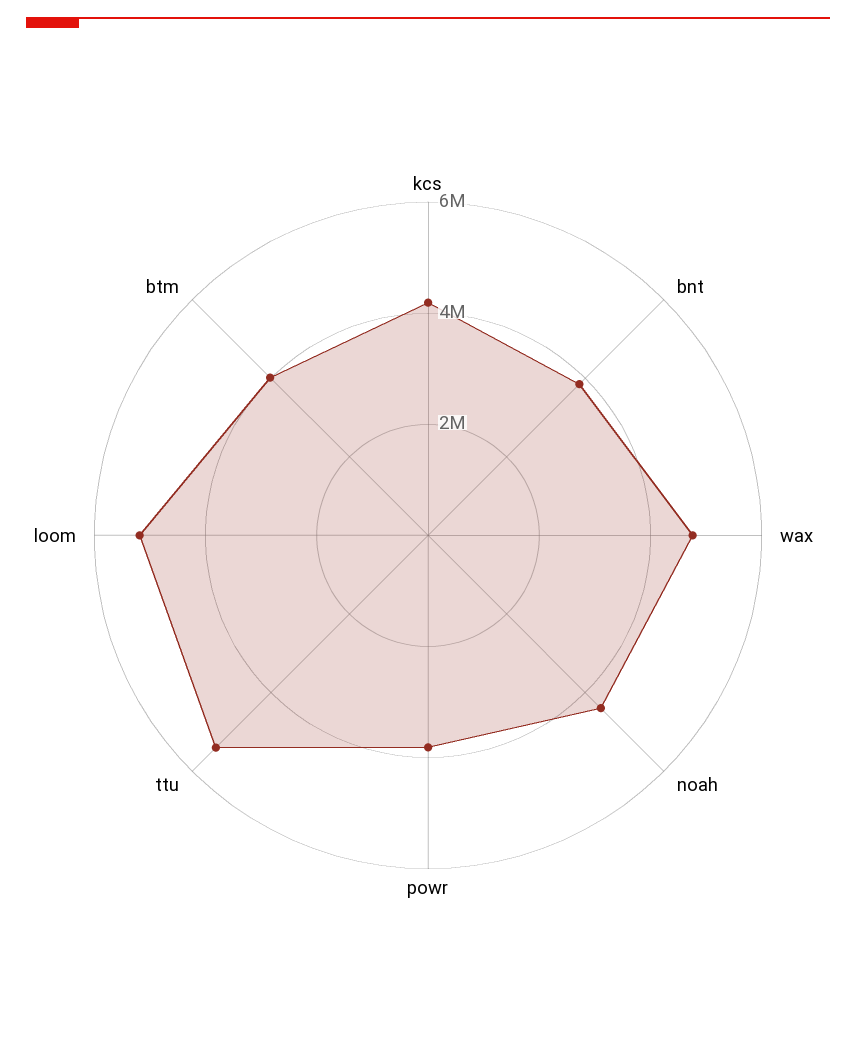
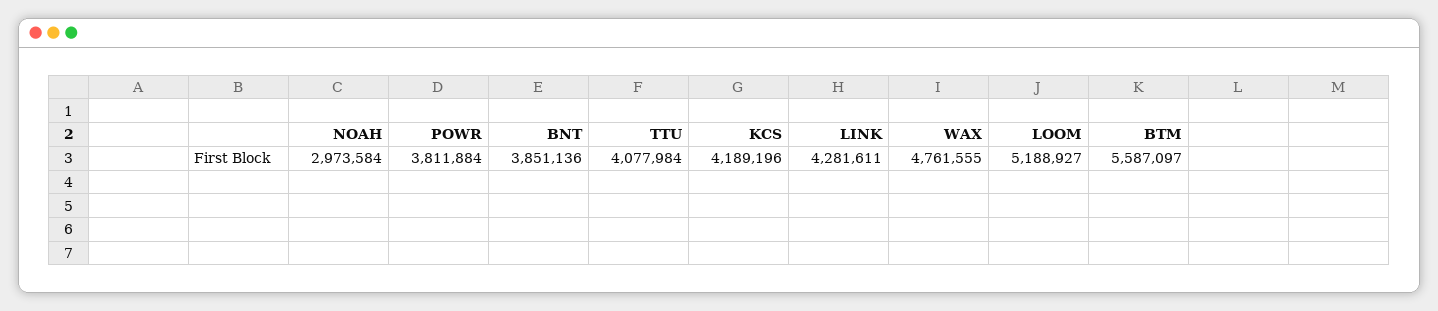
noah: 4500000 -> 2973584
ttu: 5500000 -> 4077984
btm: 4000000 -> 5587097
LINK: none -> 4281611

